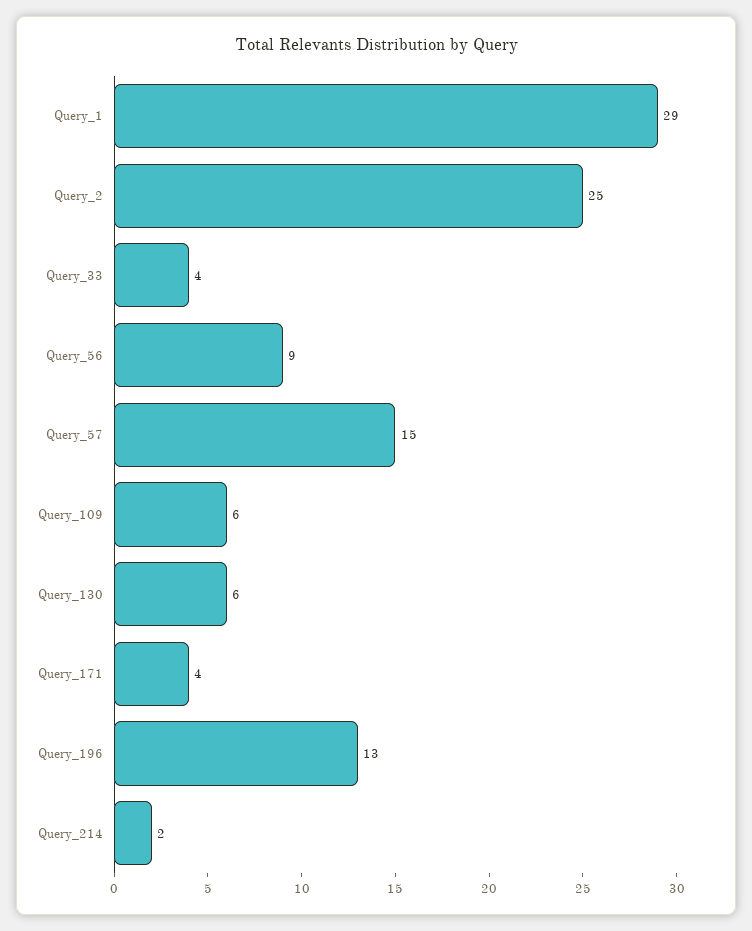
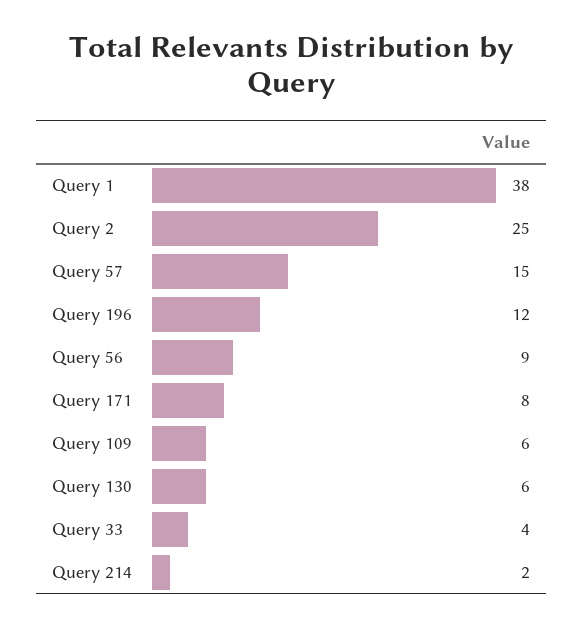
Query_1: 29 -> 38
Query_171: 4 -> 8
Query_196: 13 -> 12

